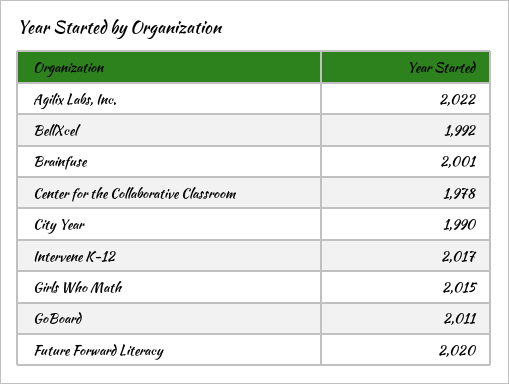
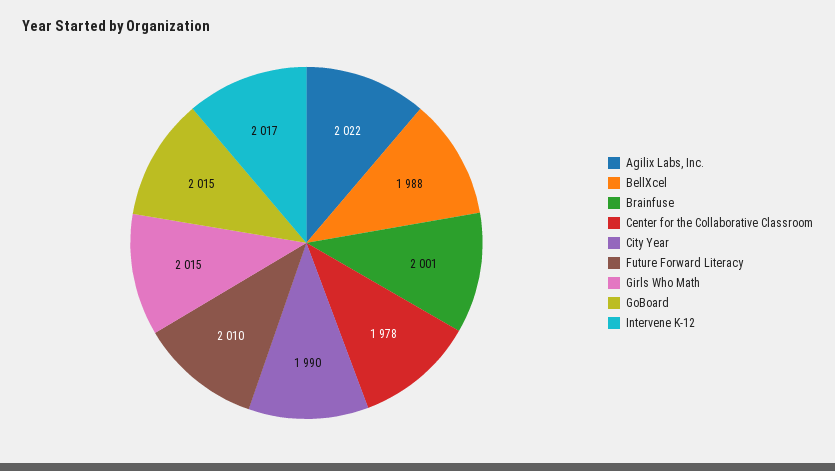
BellXcel: 1992 -> 1988
GoBoard: 2011 -> 2015
Future Forward Literacy: 2020 -> 2010

